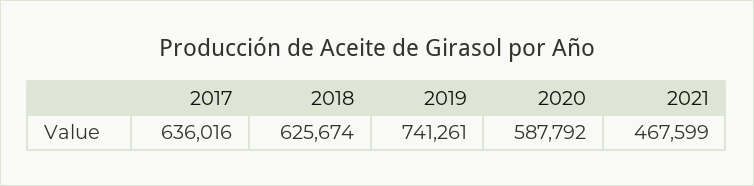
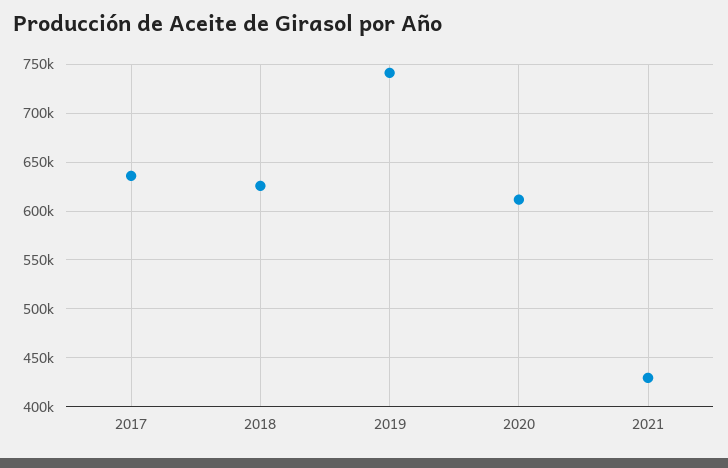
2020: 587792 -> 610000
2021: 467599 -> 430000

